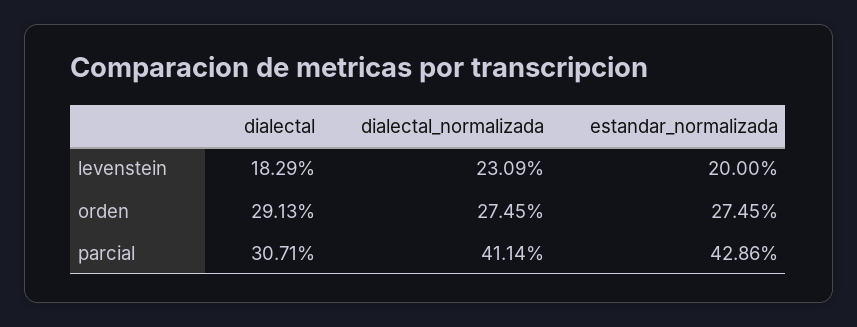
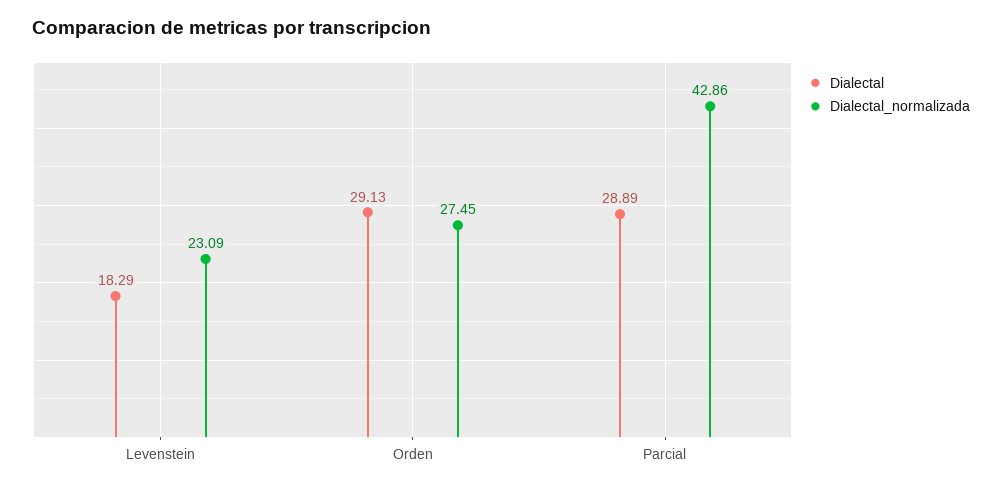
estandar_normalizada, levenstein: 20 -> none
estandar_normalizada, orden: 27.45 -> none
dialectal, parcial: 30.71 -> 28.89
dialectal_normalizada, parcial: 41.14 -> 42.86
estandar_normalizada, parcial: 42.86 -> none

